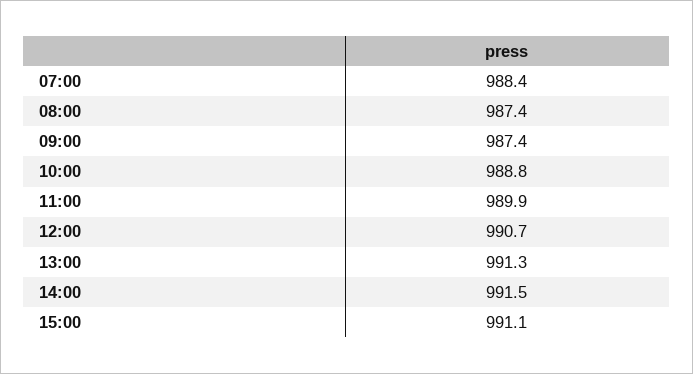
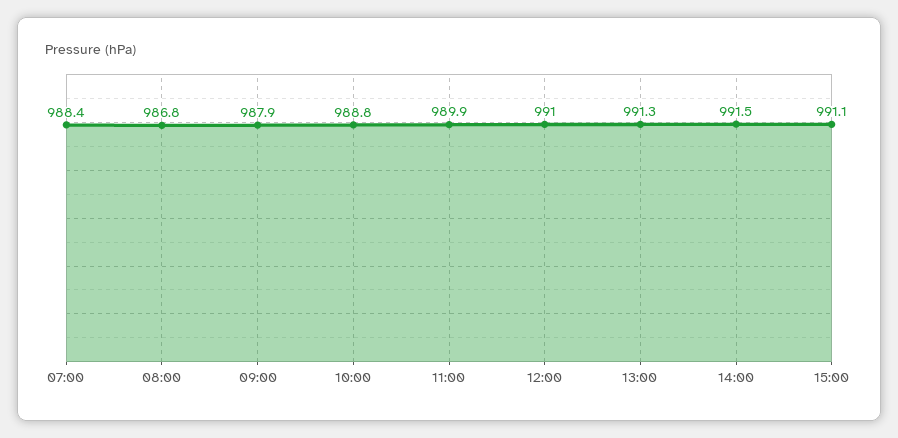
08:00: 987.4 -> 986.8
09:00: 987.4 -> 987.9
12:00: 990.7 -> 991

